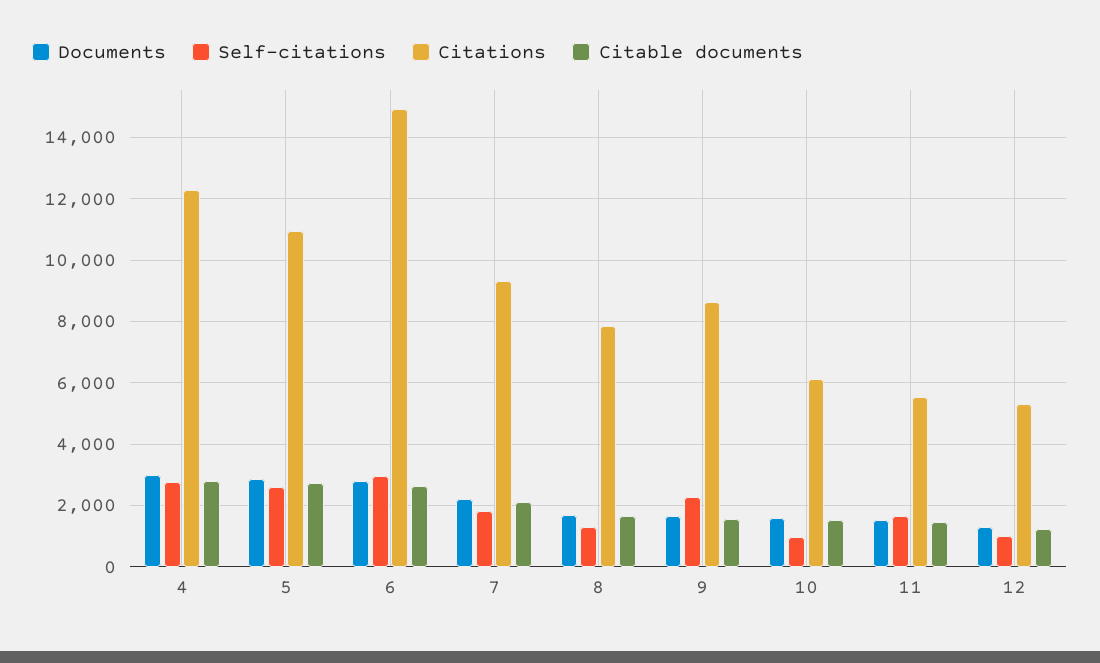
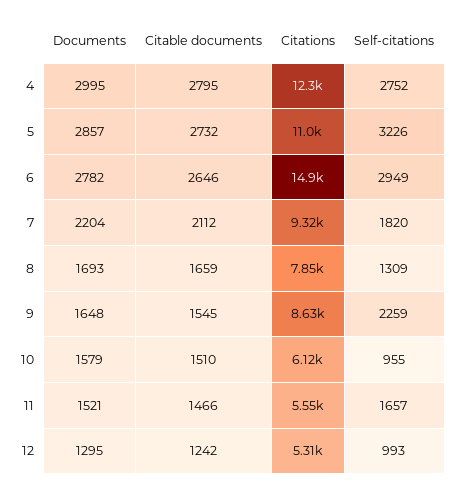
Self-citations, 5: 2600 -> 3226

